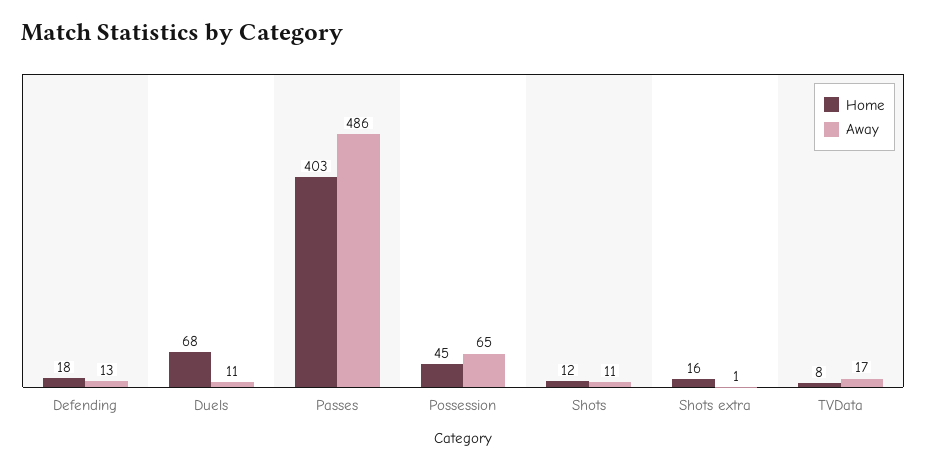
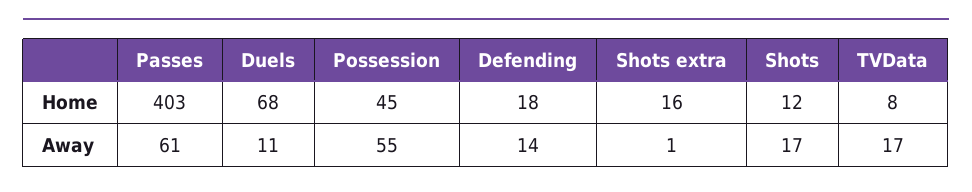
Away, Defending: 13 -> 14
Away, Passes: 486 -> 61
Away, Possession: 65 -> 55
Away, Shots: 11 -> 17

